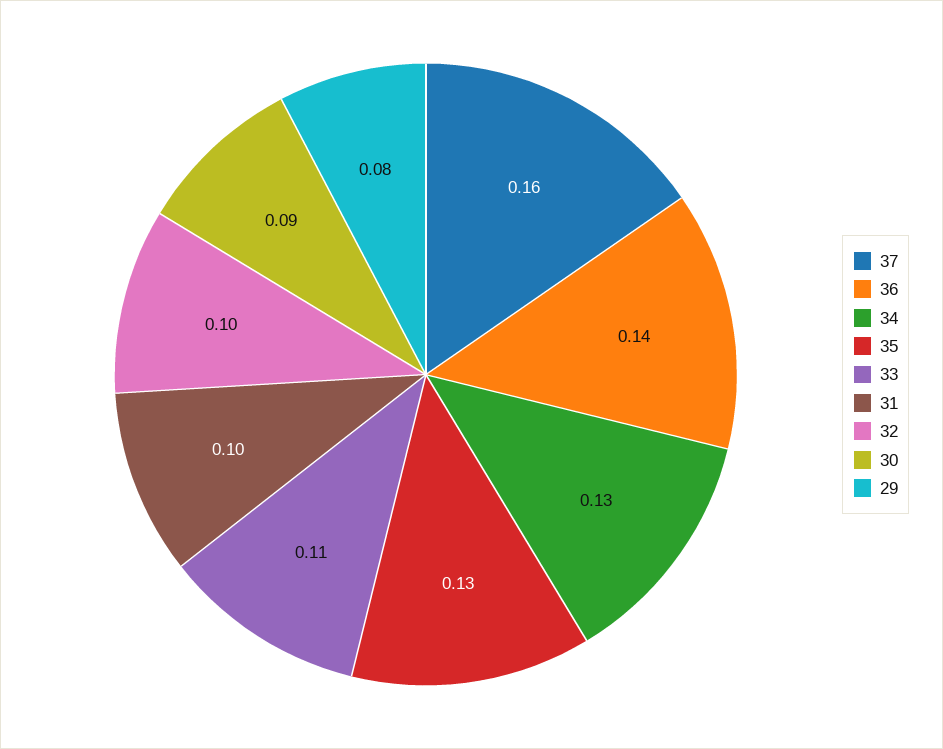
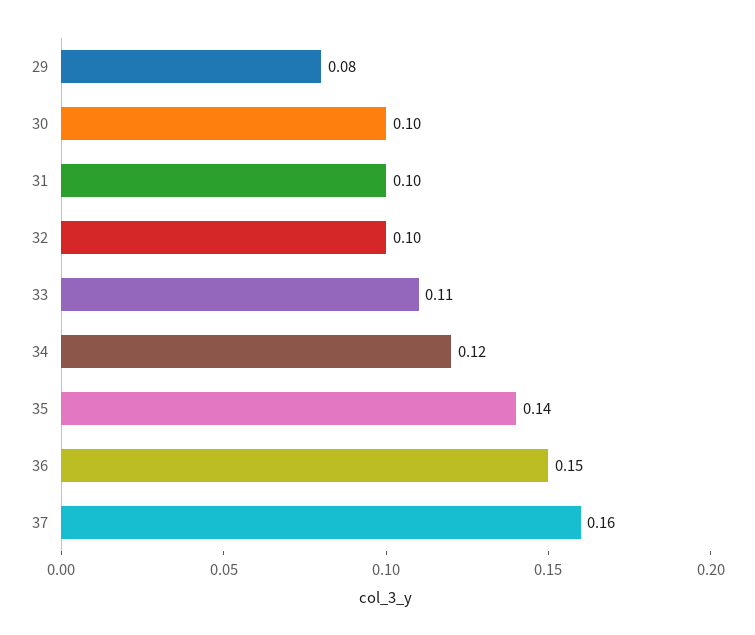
36: 0.14 -> 0.15
34: 0.13 -> 0.12
35: 0.13 -> 0.14
30: 0.09 -> 0.1

